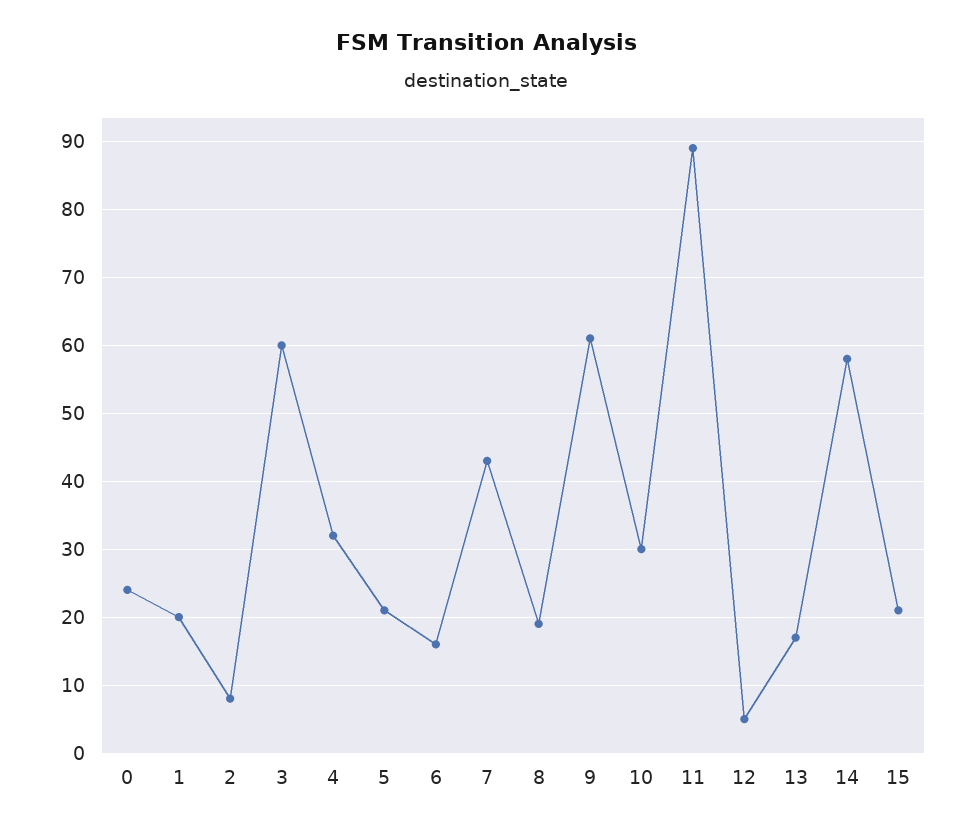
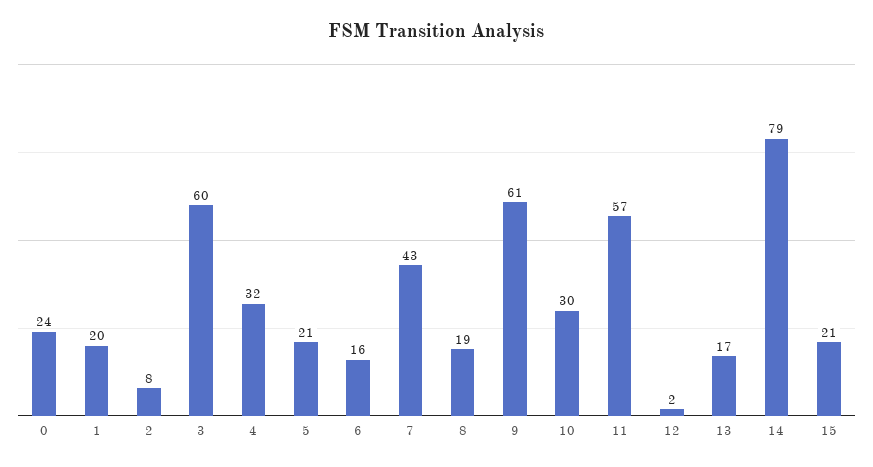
11: 89 -> 57
12: 5 -> 2
14: 58 -> 79

